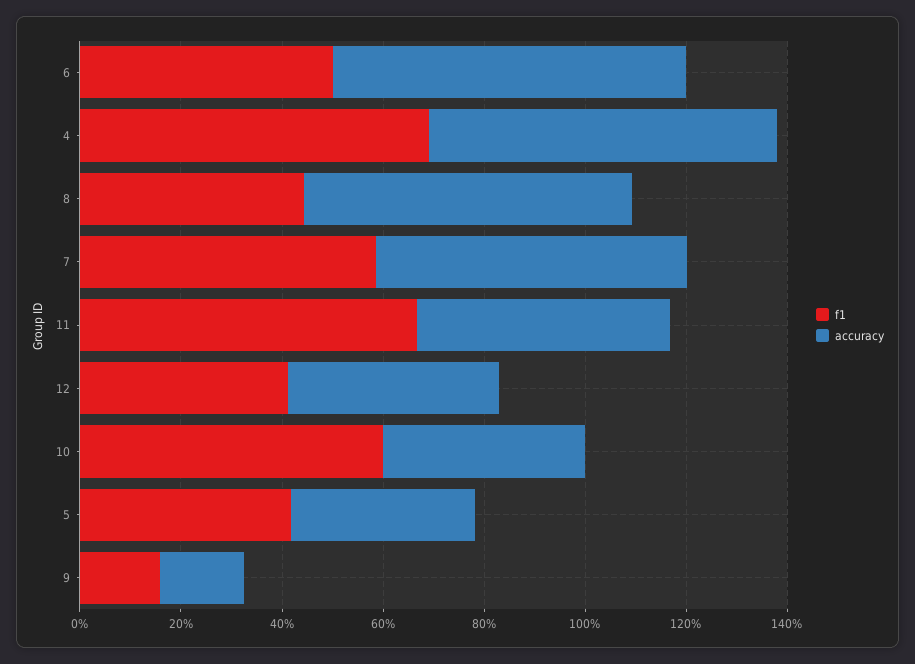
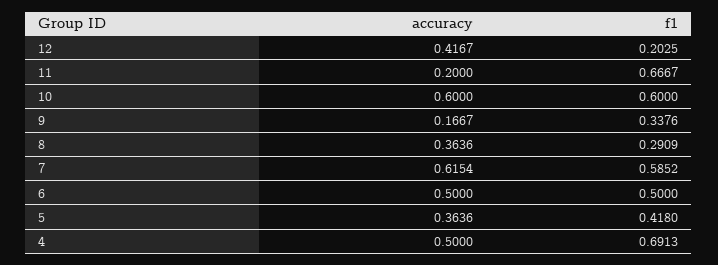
accuracy, 6: 0.7 -> 0.5
accuracy, 4: 0.7 -> 0.5
f1, 8: 0.45 -> 0.2909
accuracy, 8: 0.65 -> 0.3636
accuracy, 11: 0.5 -> 0.2
f1, 12: 0.4 -> 0.2025
accuracy, 10: 0.4 -> 0.6
f1, 9: 0.15 -> 0.3376

